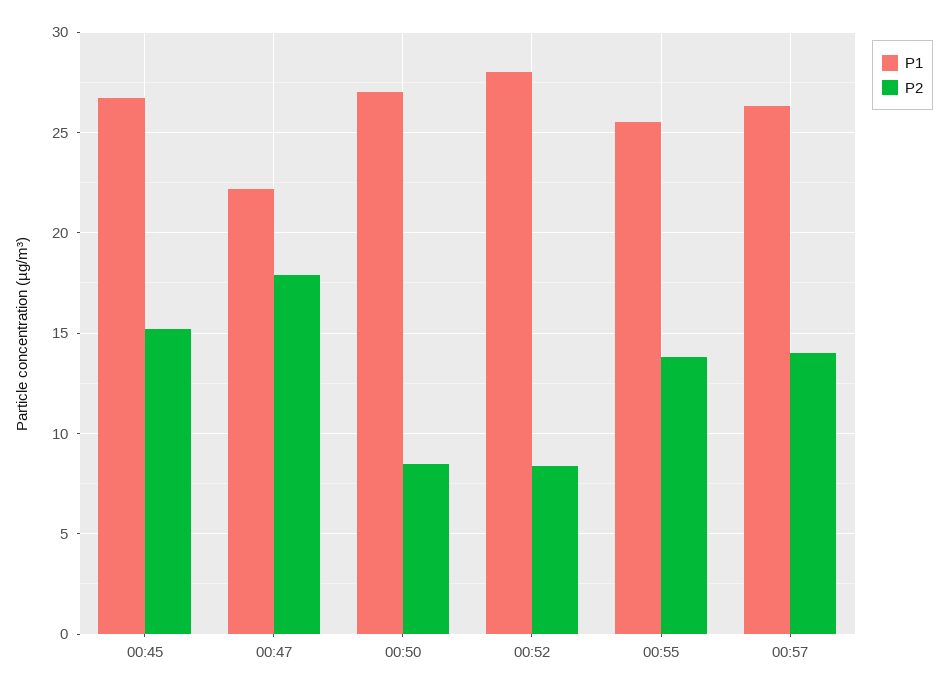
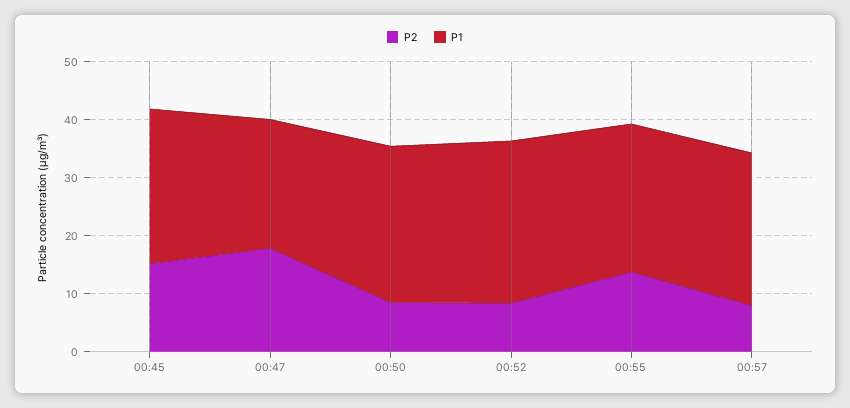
P2, 00:57: 14 -> 8

